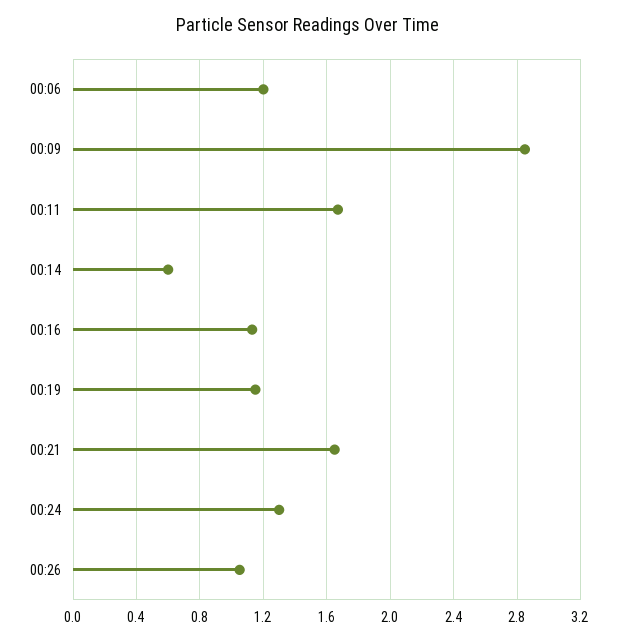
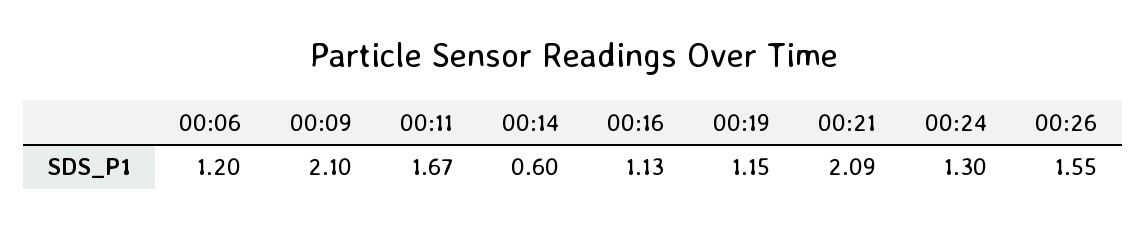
00:09: 2.85 -> 2.1
00:21: 1.65 -> 2.09
00:26: 1.05 -> 1.55

